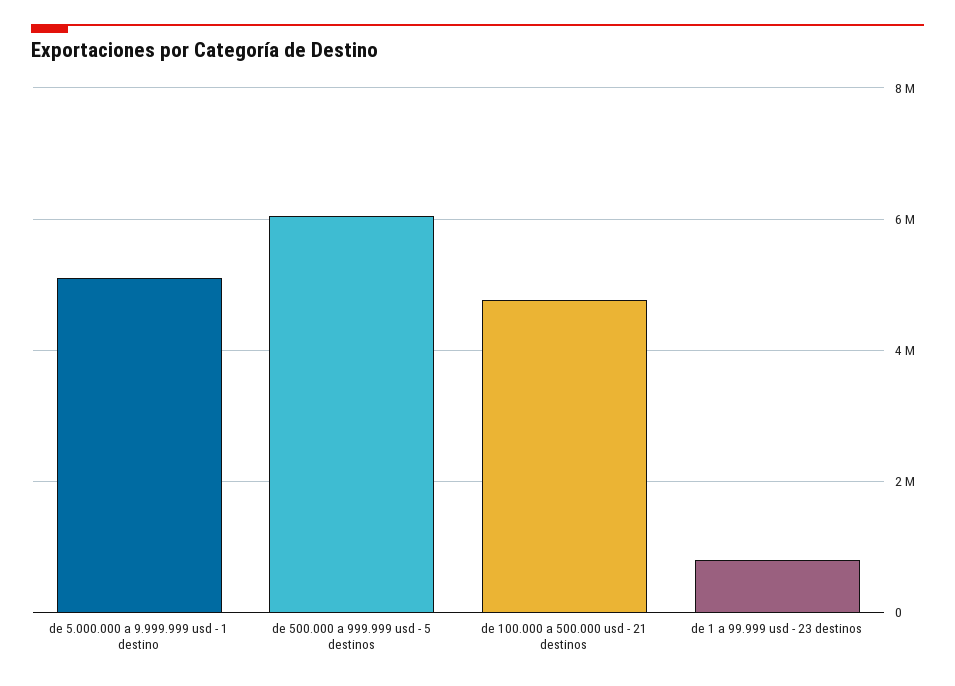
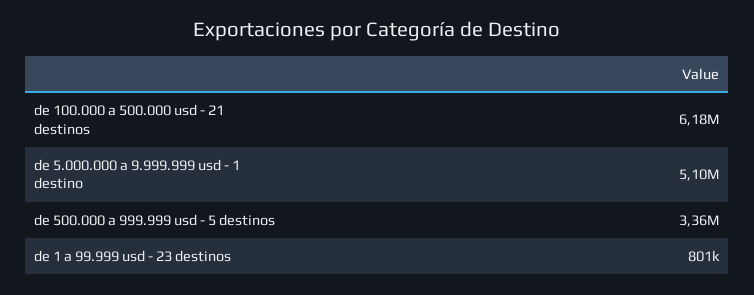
de 500.000 a 999.999 usd - 5 destinos: 6000000 -> 3360000
de 100.000 a 500.000 usd - 21 destinos: 4800000 -> 6180000

